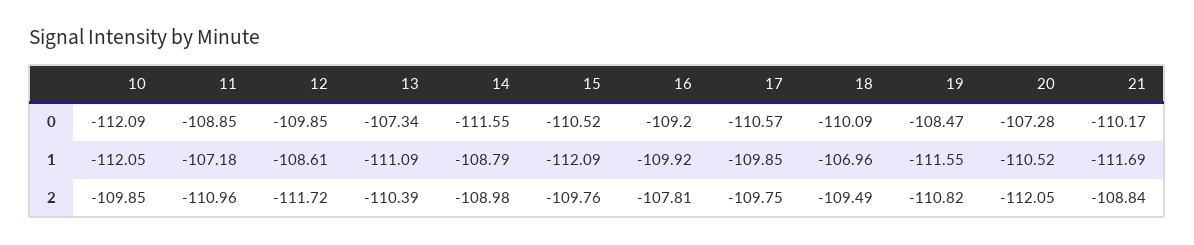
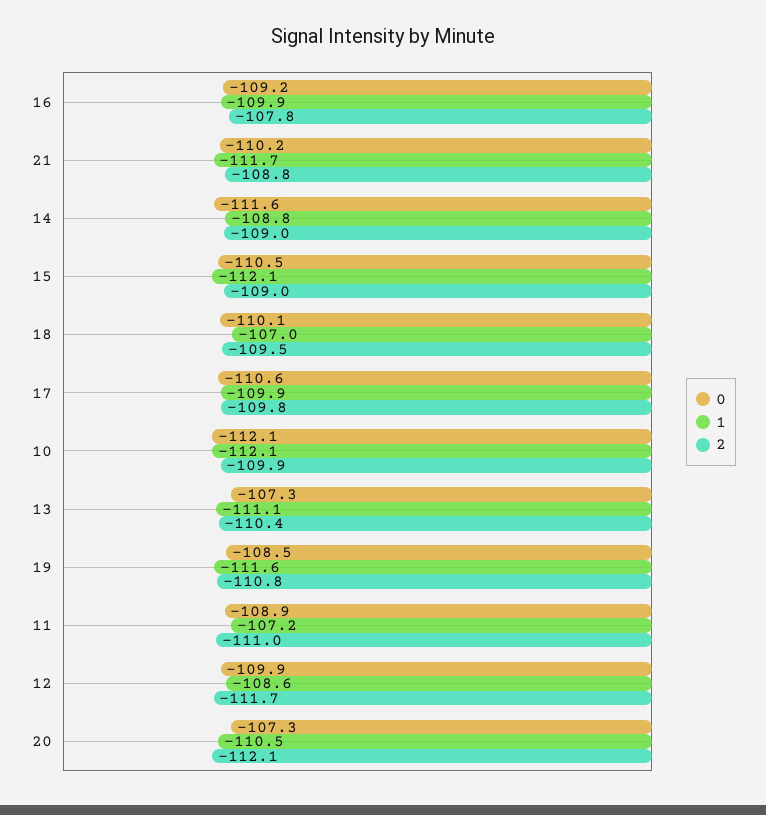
2, 15: -109.76 -> -109

